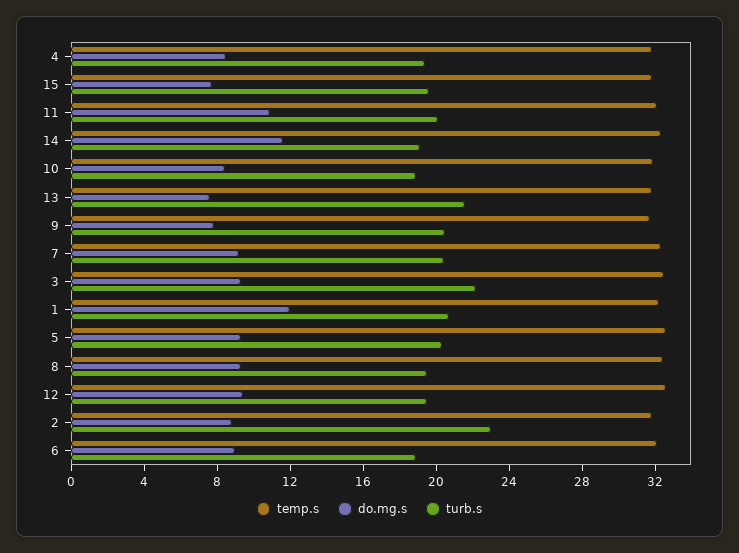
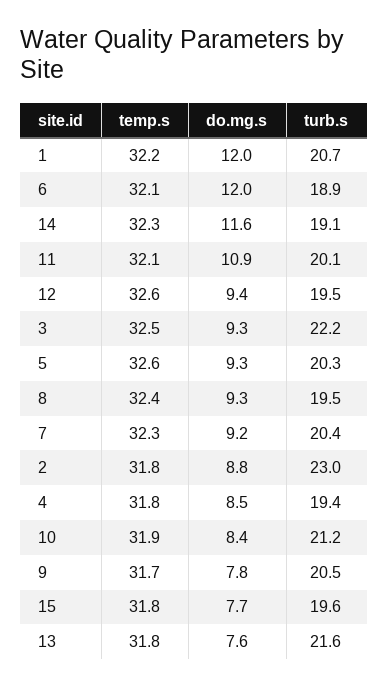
turb.s, 10: 19 -> 21.2
do.mg.s, 6: 9 -> 12

